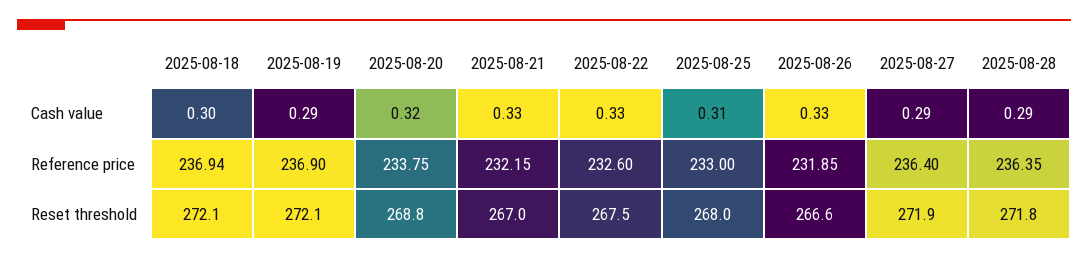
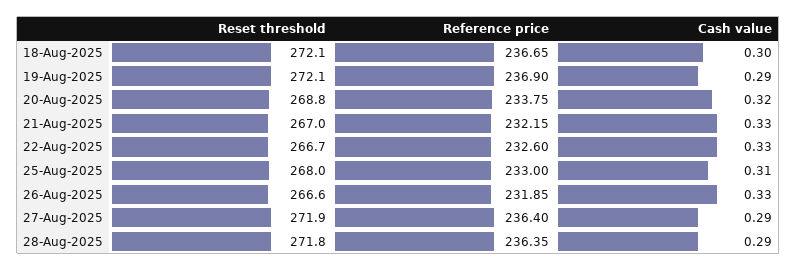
2025-08-18, Reference price: 236.94 -> 236.65
2025-08-22, Reset threshold: 267.5 -> 266.7

